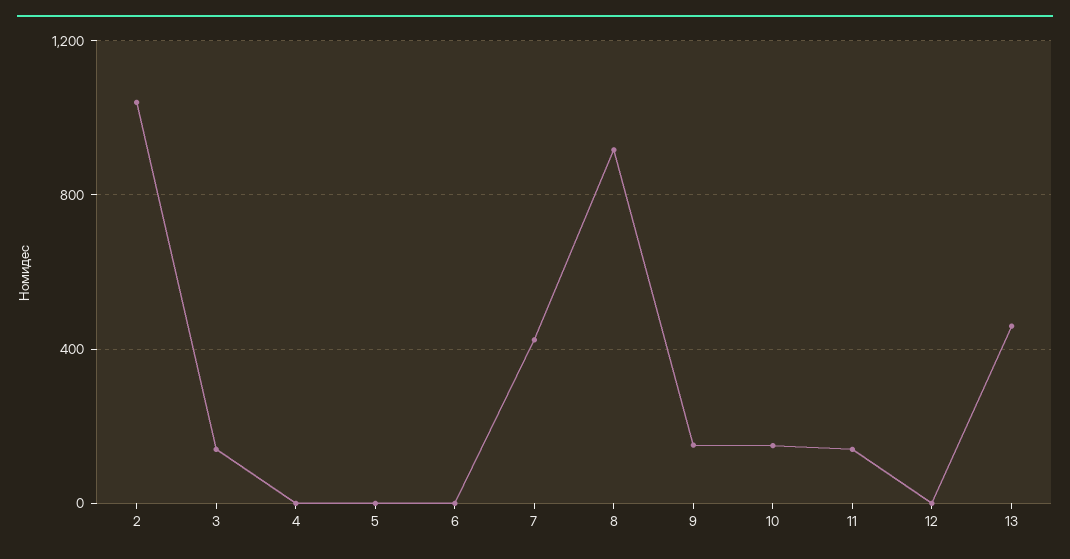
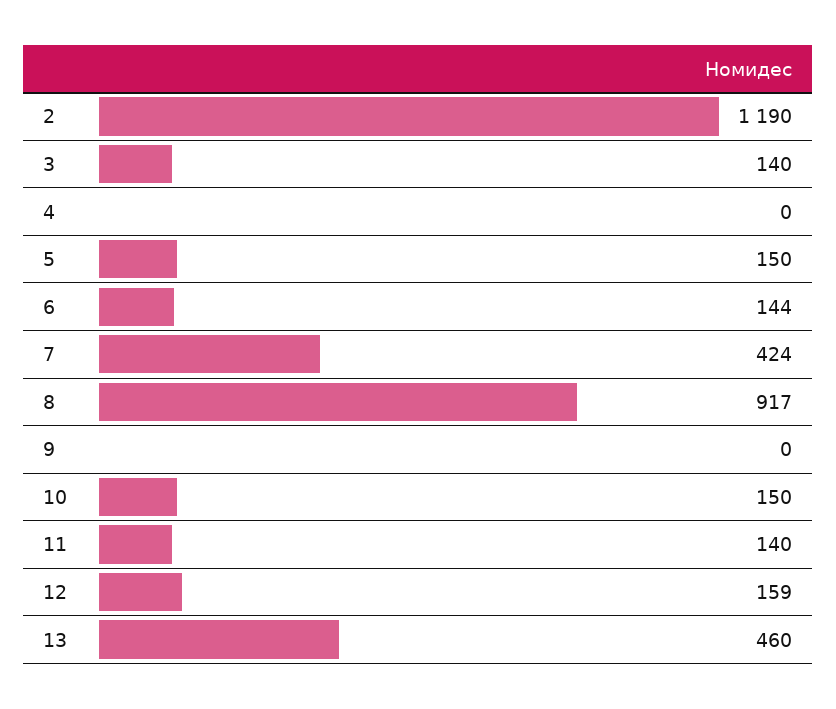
2: 1050 -> 1190
5: 0 -> 150
6: 0 -> 144
9: 150 -> 0
12: 0 -> 159

